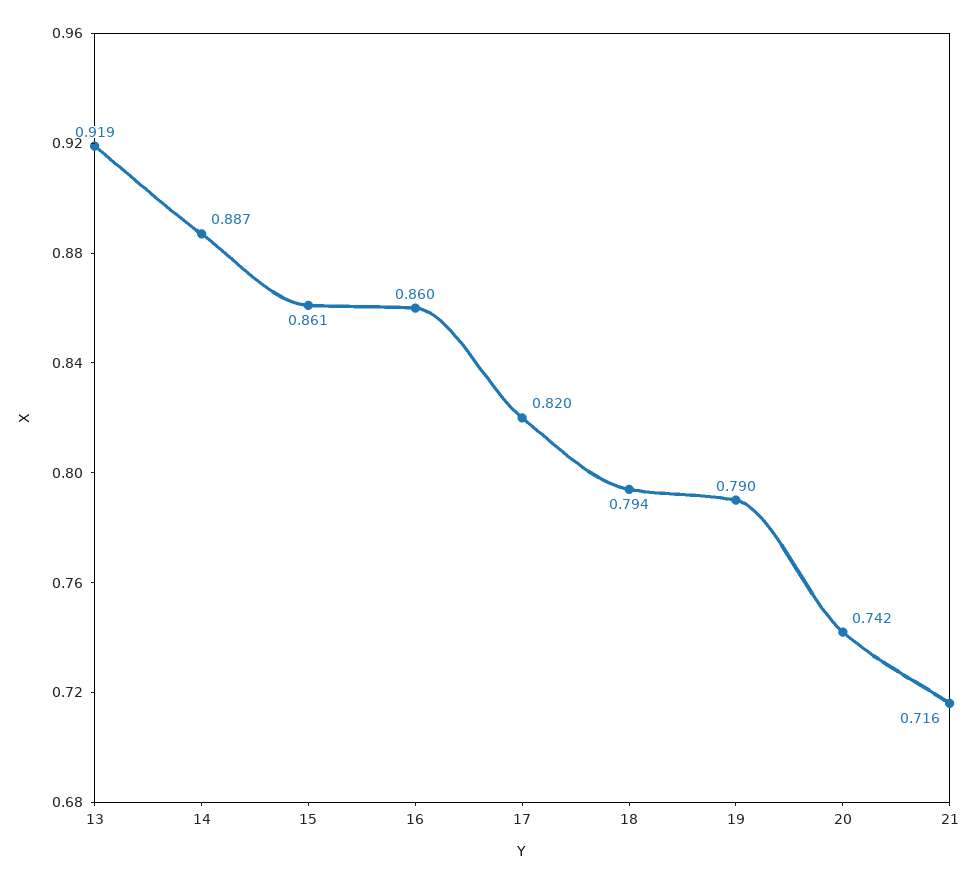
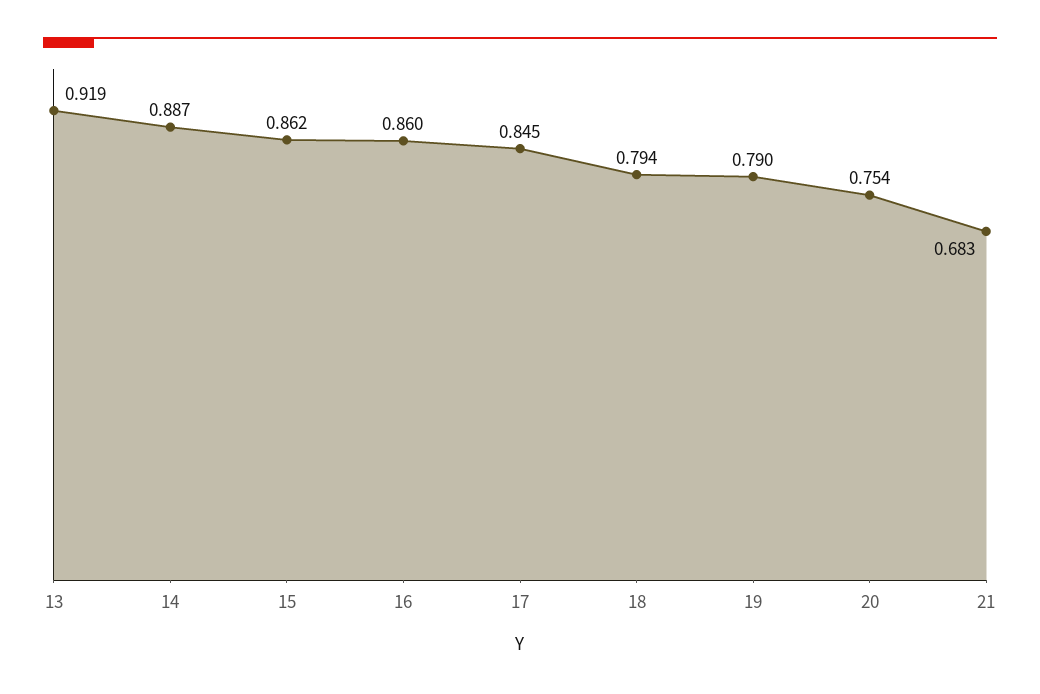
15: 0.861 -> 0.862
17: 0.82 -> 0.845
20: 0.742 -> 0.754
21: 0.716 -> 0.683

